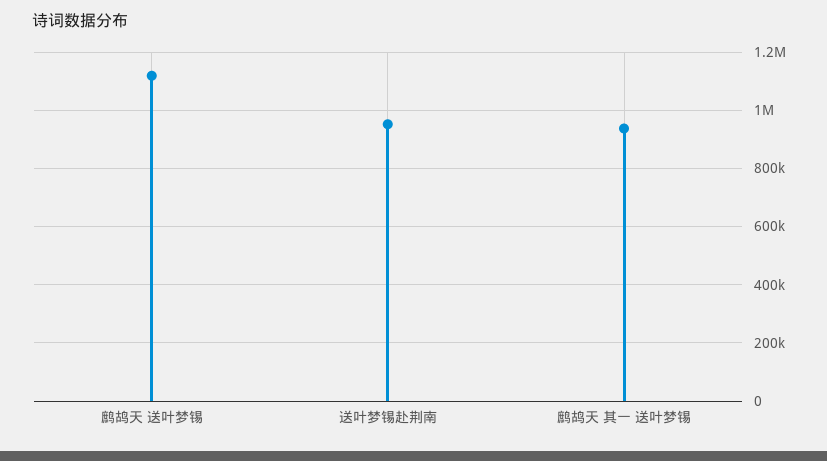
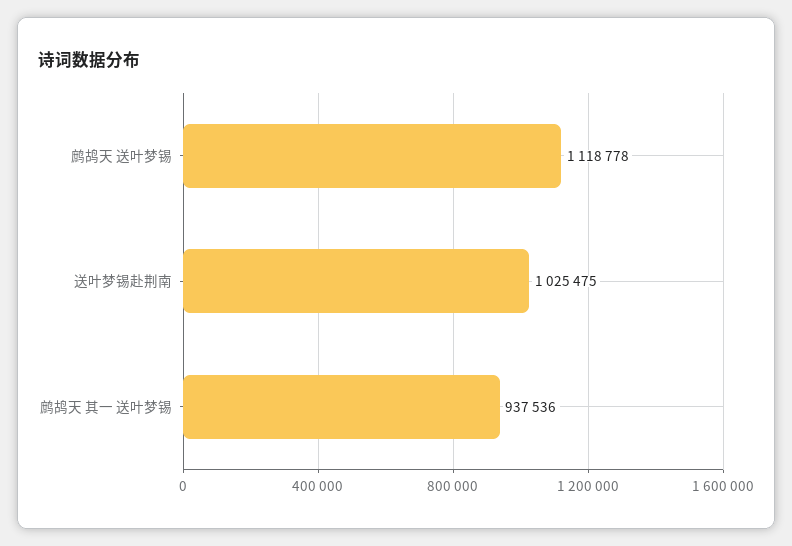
送叶梦锡赴荆南: 950000 -> 1025475

